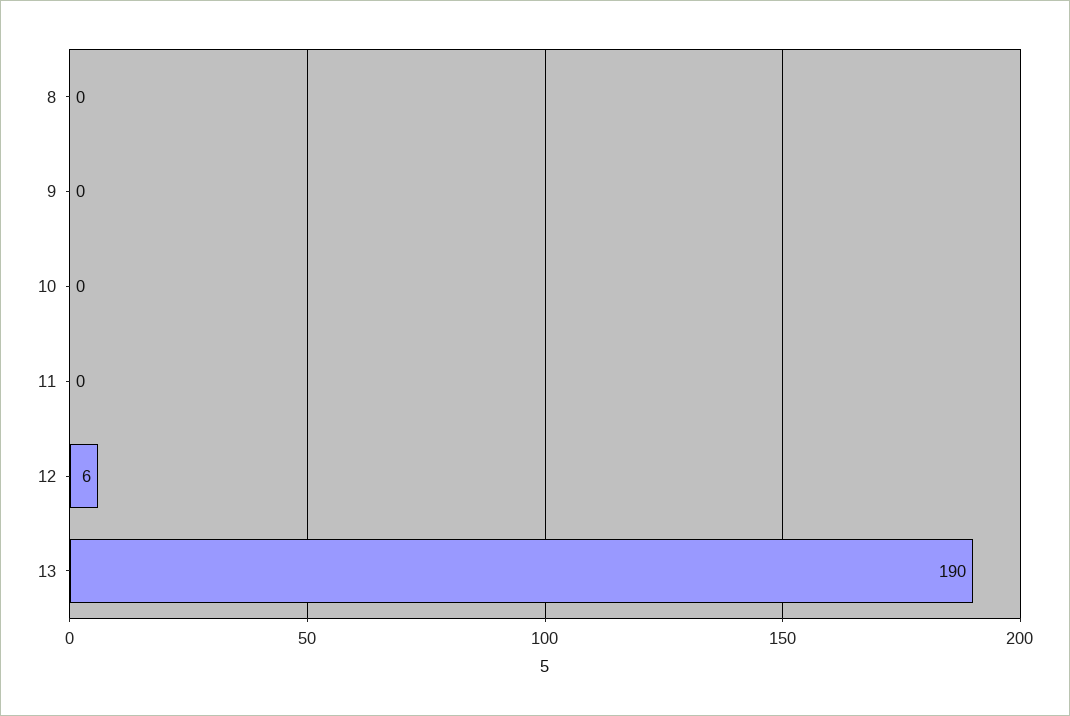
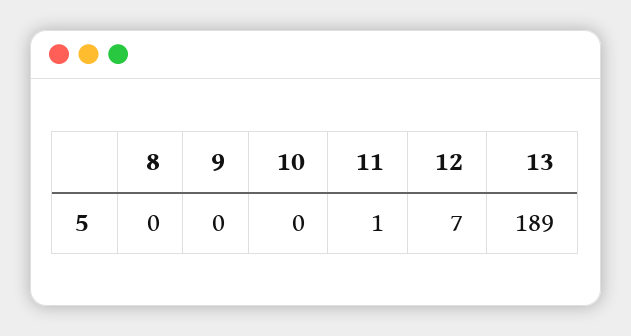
11: 0 -> 1
12: 6 -> 7
13: 190 -> 189

